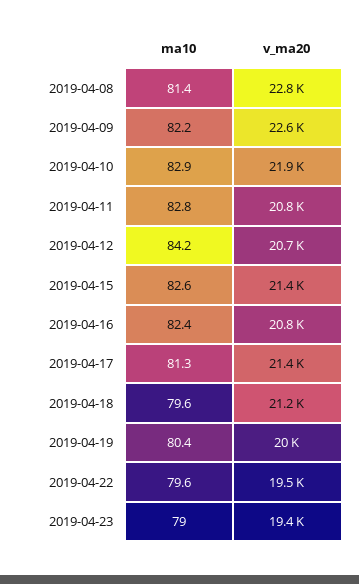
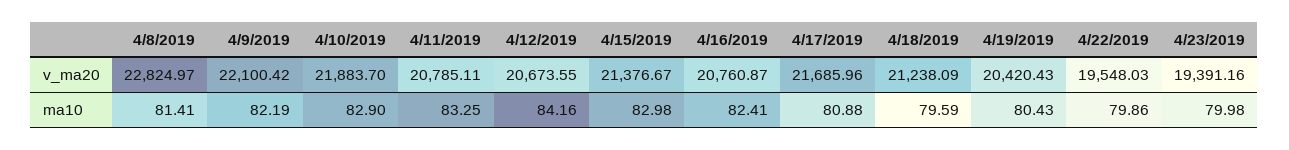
v_ma20, 2019-04-09: 22600 -> 22100.42
ma10, 2019-04-11: 82.8 -> 83.25
ma10, 2019-04-15: 82.6 -> 82.98
ma10, 2019-04-17: 81.3 -> 80.88
v_ma20, 2019-04-17: 21400 -> 21685.96
v_ma20, 2019-04-19: 20000 -> 20420.43
ma10, 2019-04-22: 79.6 -> 79.86
ma10, 2019-04-23: 79 -> 79.98

